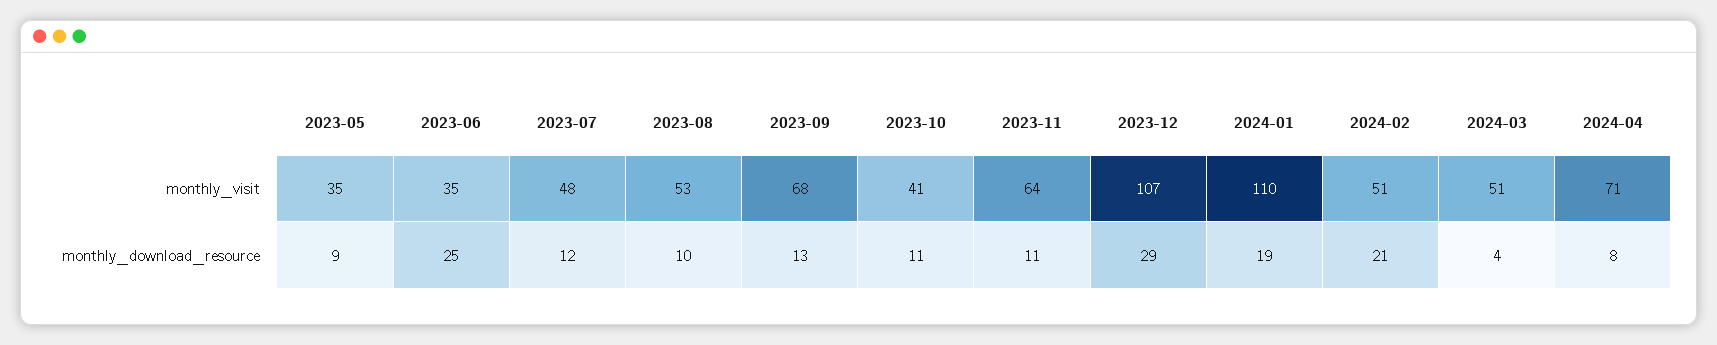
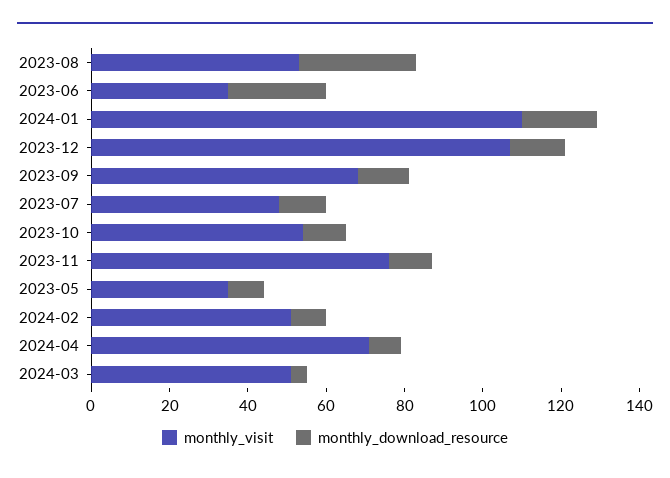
monthly_visit, 2023-10: 41 -> 55
monthly_visit, 2023-11: 64 -> 75
monthly_download_resource, 2023-08: 10 -> 30
monthly_download_resource, 2023-12: 29 -> 15
monthly_download_resource, 2024-02: 21 -> 10

